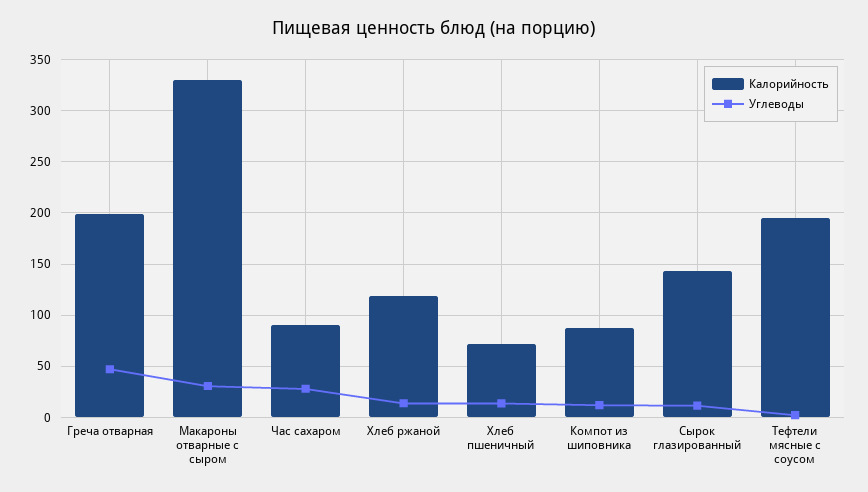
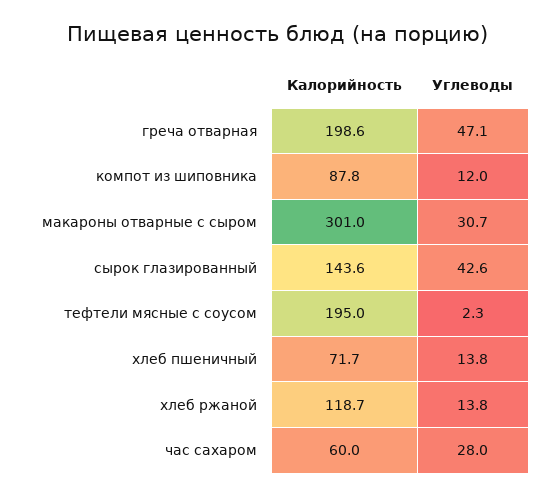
Калорийность, Макароны отварные с сыром: 330 -> 301
Калорийность, Час сахаром: 90 -> 60
Углеводы, Сырок глазированный: 10 -> 42.6

